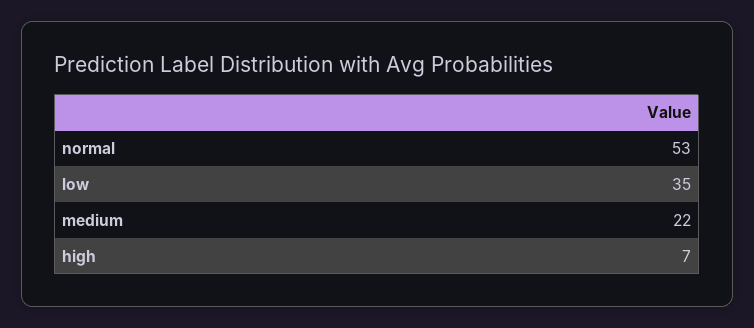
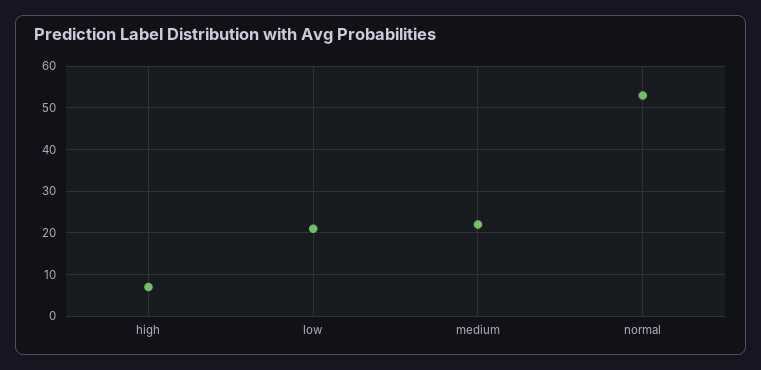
low: 35 -> 20

